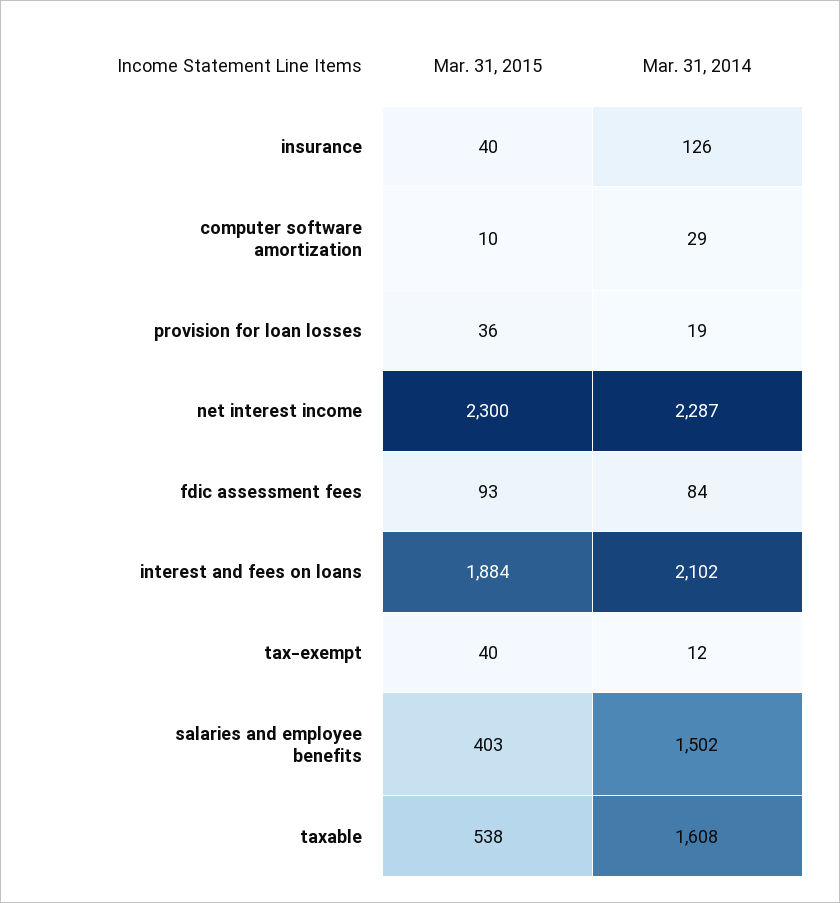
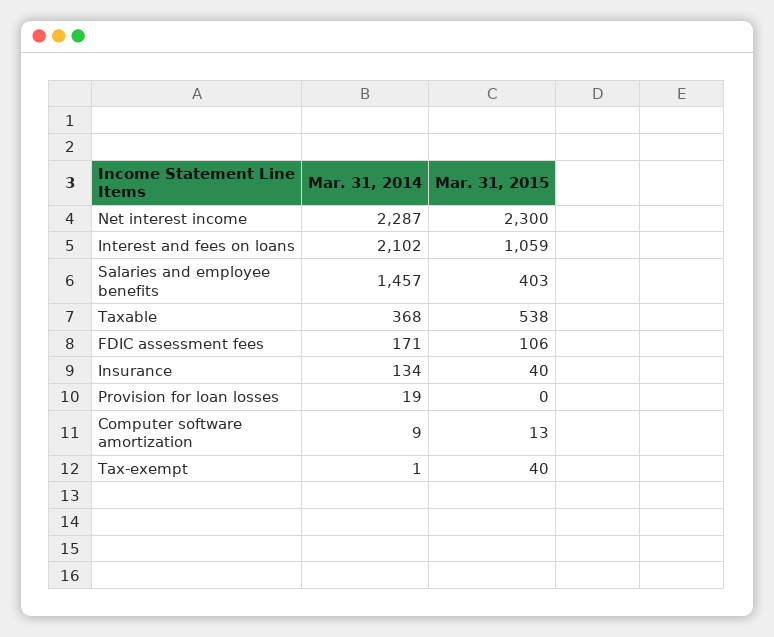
Mar. 31, 2014, insurance: 126 -> 134
Mar. 31, 2015, computer software amortization: 10 -> 13
Mar. 31, 2014, computer software amortization: 29 -> 9
Mar. 31, 2015, provision for loan losses: 36 -> 0
Mar. 31, 2015, fdic assessment fees: 93 -> 106
Mar. 31, 2014, fdic assessment fees: 84 -> 171
Mar. 31, 2015, interest and fees on loans: 1884 -> 1059
Mar. 31, 2014, tax-exempt: 12 -> 1
Mar. 31, 2014, salaries and employee benefits: 1502 -> 1457
Mar. 31, 2014, taxable: 1608 -> 368

